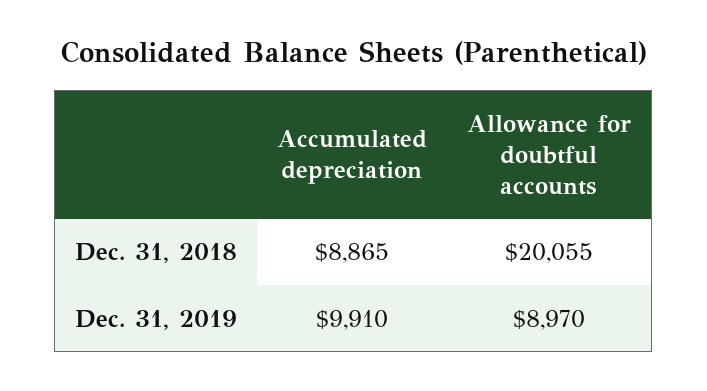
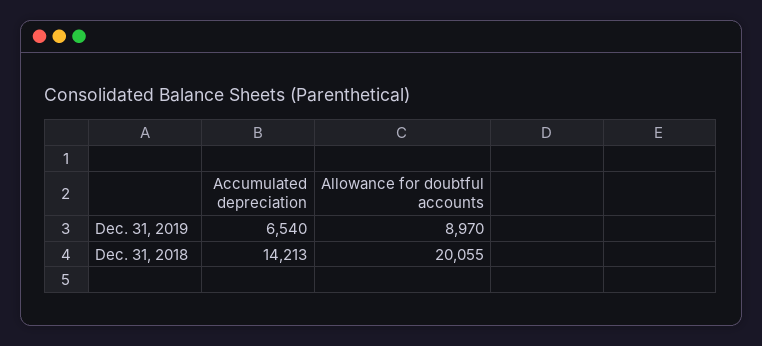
Accumulated depreciation, Dec. 31, 2018: 8865 -> 14213
Accumulated depreciation, Dec. 31, 2019: 9910 -> 6540

